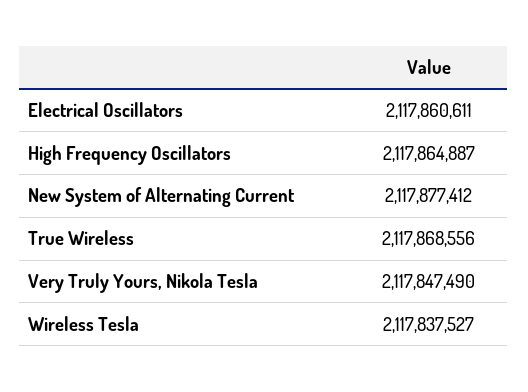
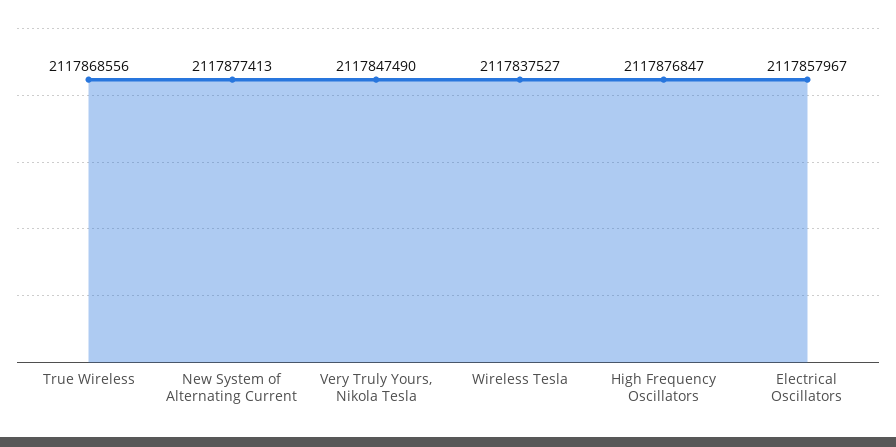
Electrical Oscillators: 2117860611 -> 2117857967
High Frequency Oscillators: 2117864887 -> 2117876847
New System of Alternating Current: 2117877412 -> 2117877413

